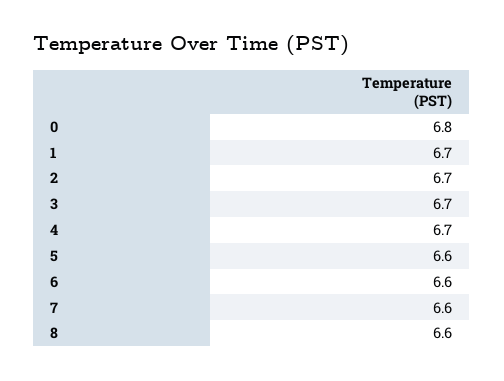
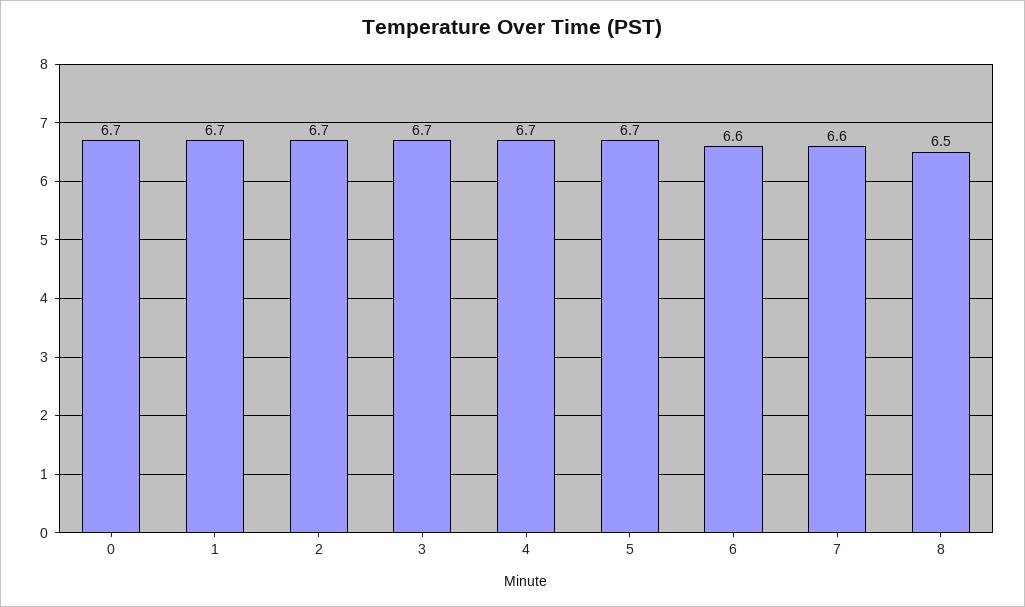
0: 6.8 -> 6.7
5: 6.6 -> 6.7
8: 6.6 -> 6.5

